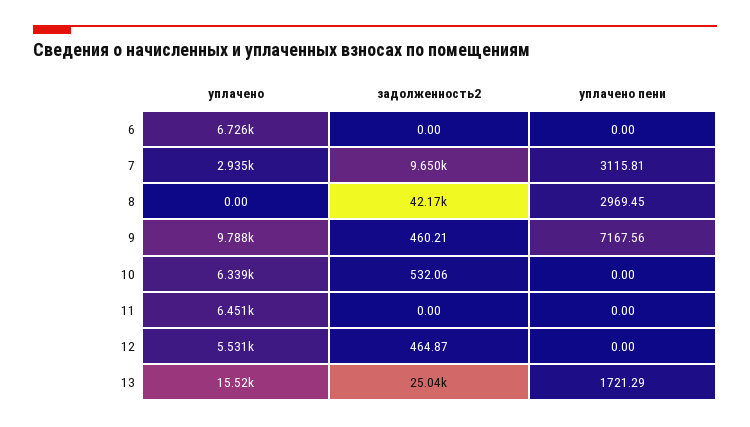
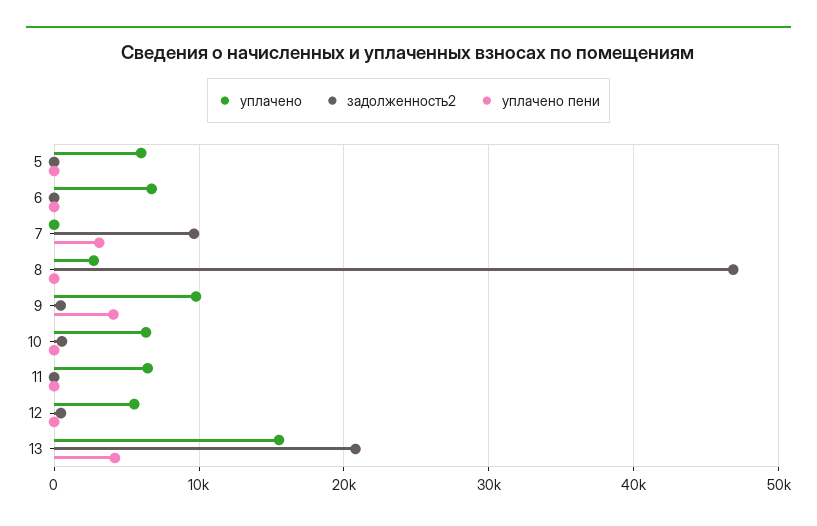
уплачено, 7: 2935 -> 0
уплачено, 8: 0 -> 3000
задолженность2, 8: 42170 -> 47000
уплачено пени, 8: 2969.45 -> 0
уплачено пени, 9: 7167.56 -> 4000
задолженность2, 13: 25040 -> 21000
уплачено пени, 13: 1721.29 -> 4000
уплачено, 5: none -> 6000
задолженность2, 5: none -> 0
уплачено пени, 5: none -> 0

